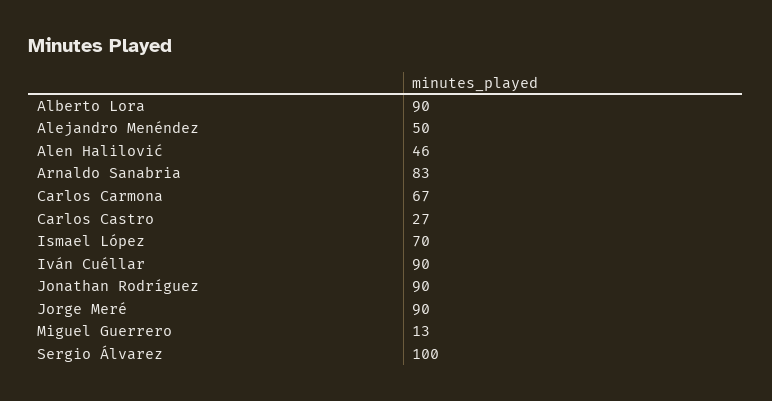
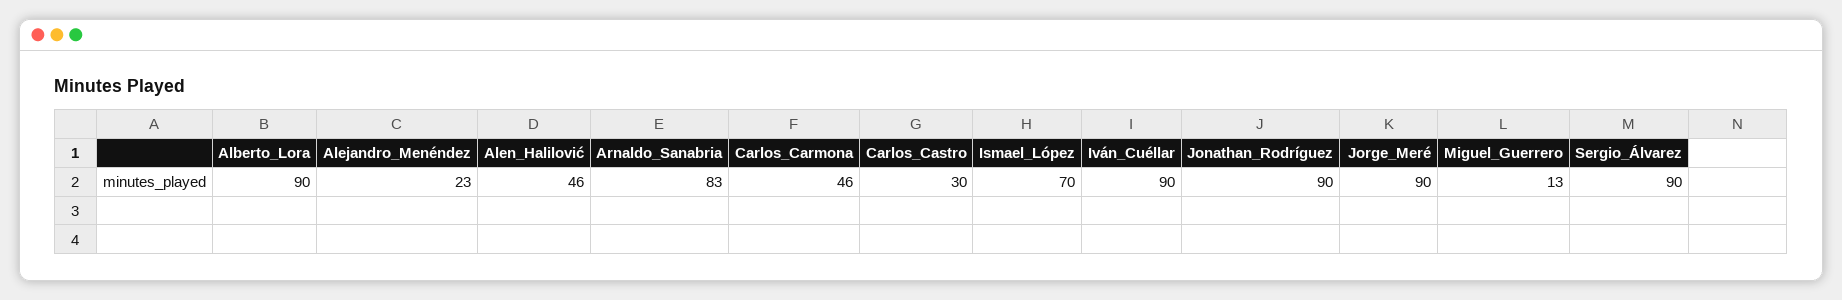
Alejandro Menéndez: 50 -> 23
Carlos Carmona: 67 -> 46
Carlos Castro: 27 -> 30
Sergio Álvarez: 100 -> 90

